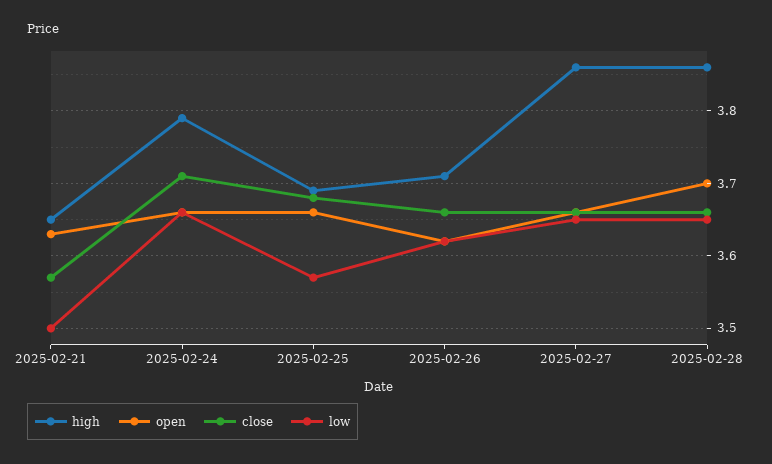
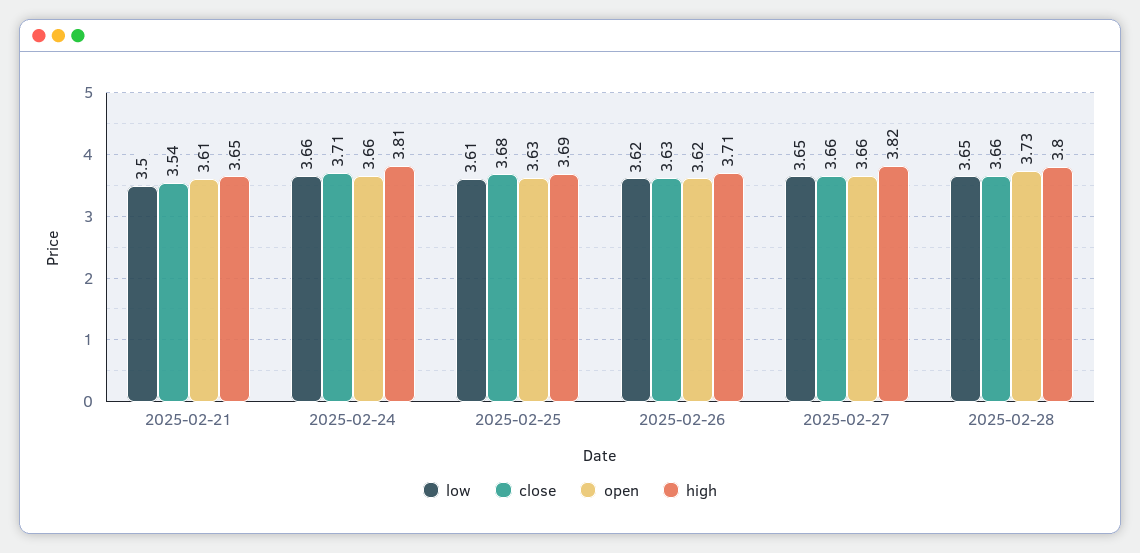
open, 2025-02-21: 3.63 -> 3.61
close, 2025-02-21: 3.57 -> 3.54
high, 2025-02-24: 3.79 -> 3.81
open, 2025-02-25: 3.66 -> 3.63
low, 2025-02-25: 3.57 -> 3.61
close, 2025-02-26: 3.66 -> 3.63
high, 2025-02-27: 3.86 -> 3.82
high, 2025-02-28: 3.86 -> 3.8
open, 2025-02-28: 3.7 -> 3.73

